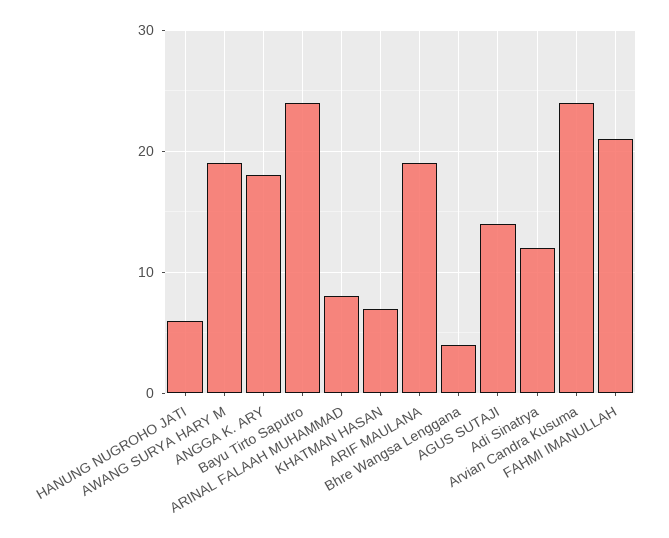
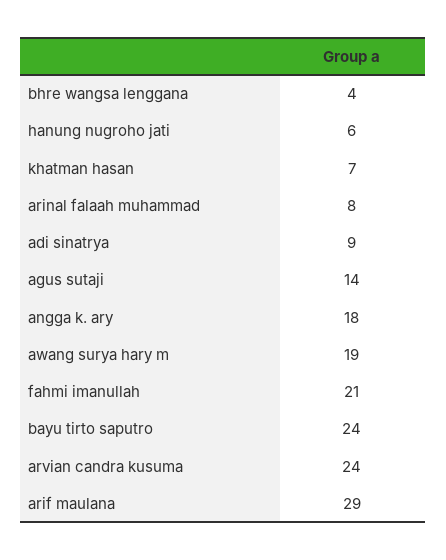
ARIF MAULANA: 19 -> 29
Adi Sinatrya: 12 -> 9

